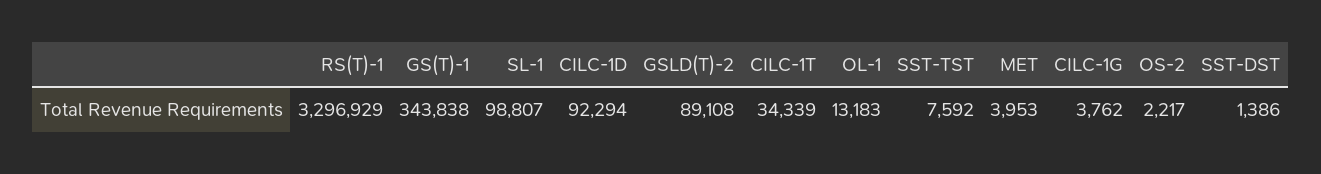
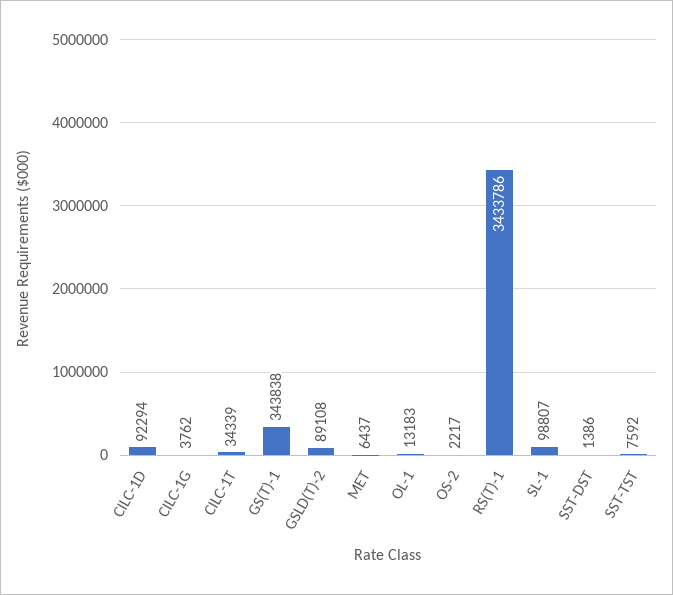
RS(T)-1: 3296929 -> 3433786
MET: 3953 -> 6437

